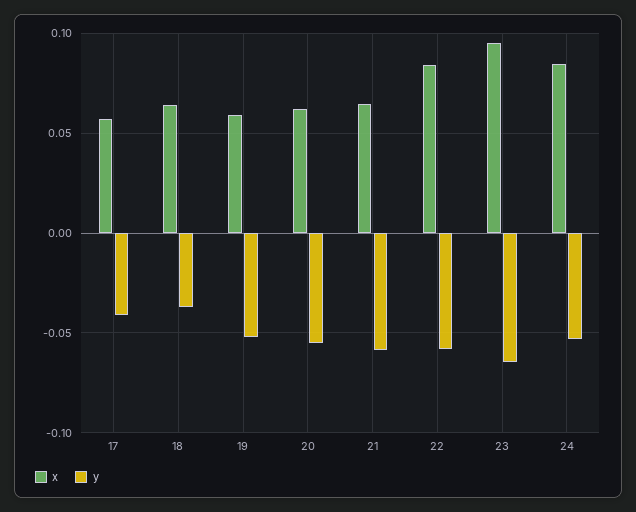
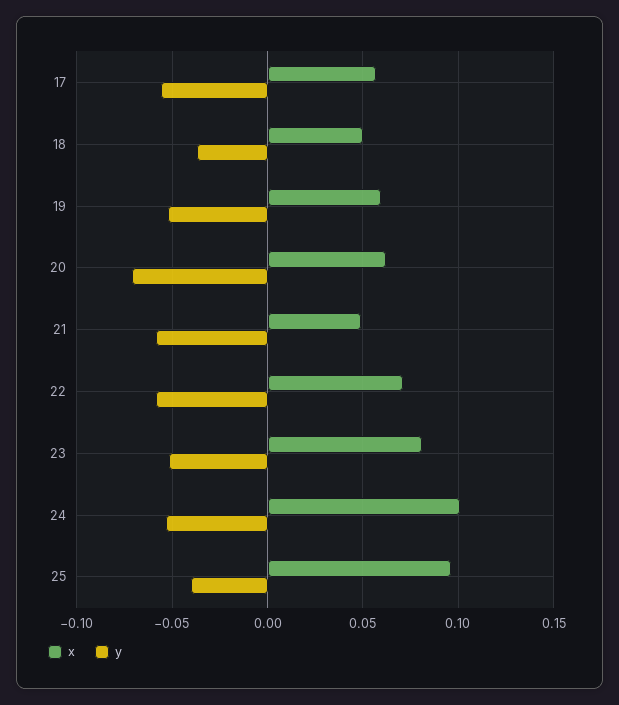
y, 17: -0.04 -> -0.055
x, 18: 0.065 -> 0.05
y, 20: -0.055 -> -0.07
x, 21: 0.065 -> 0.05
x, 22: 0.085 -> 0.07
x, 23: 0.095 -> 0.08
y, 23: -0.065 -> -0.05
x, 24: 0.085 -> 0.1
x, 25: none -> 0.095
y, 25: none -> -0.04

